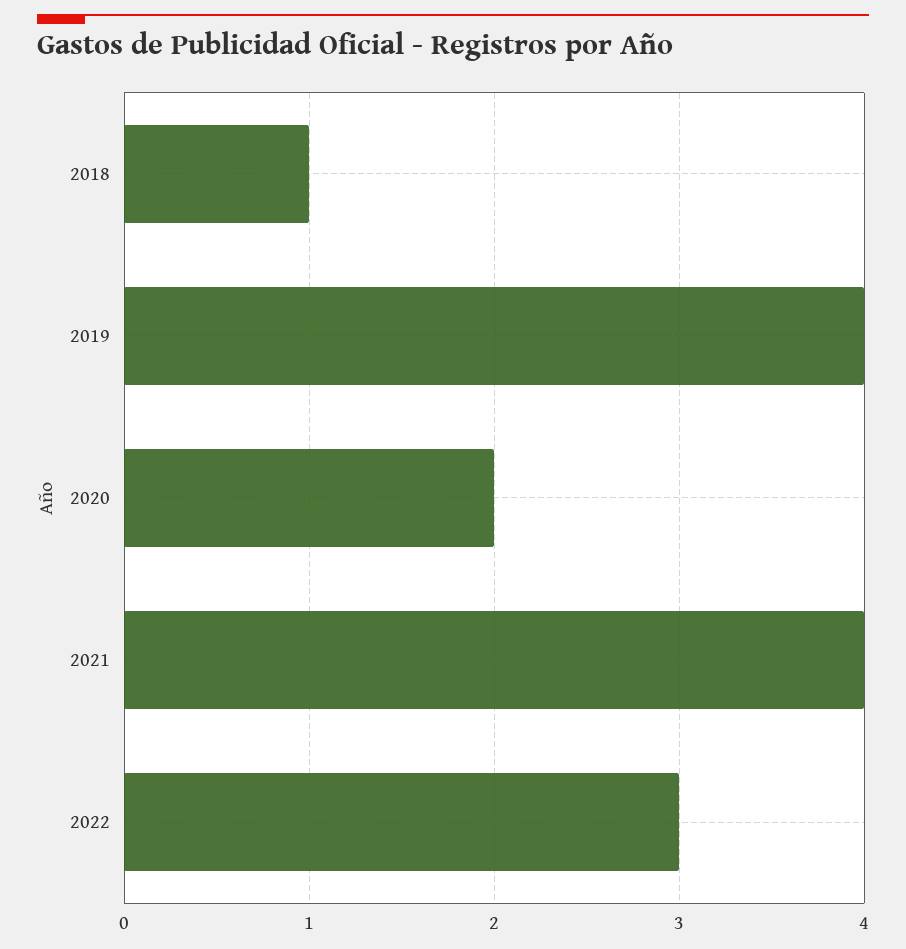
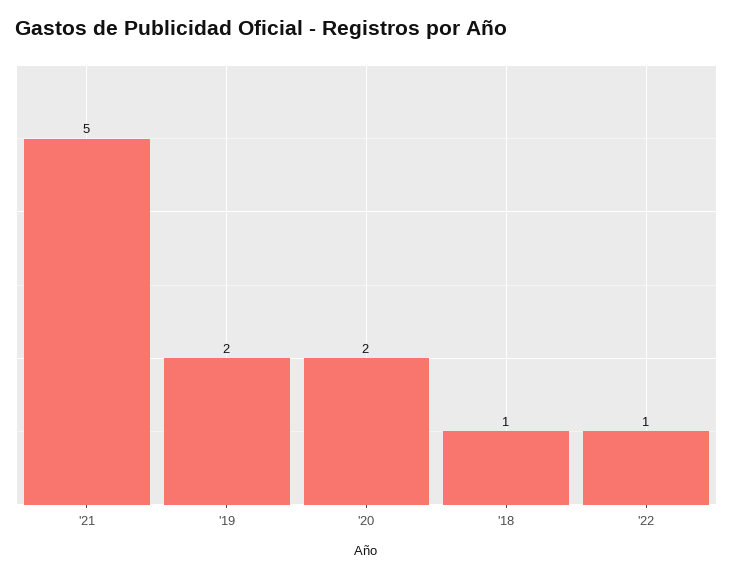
2019: 4 -> 2
2021: 4 -> 5
2022: 3 -> 1

